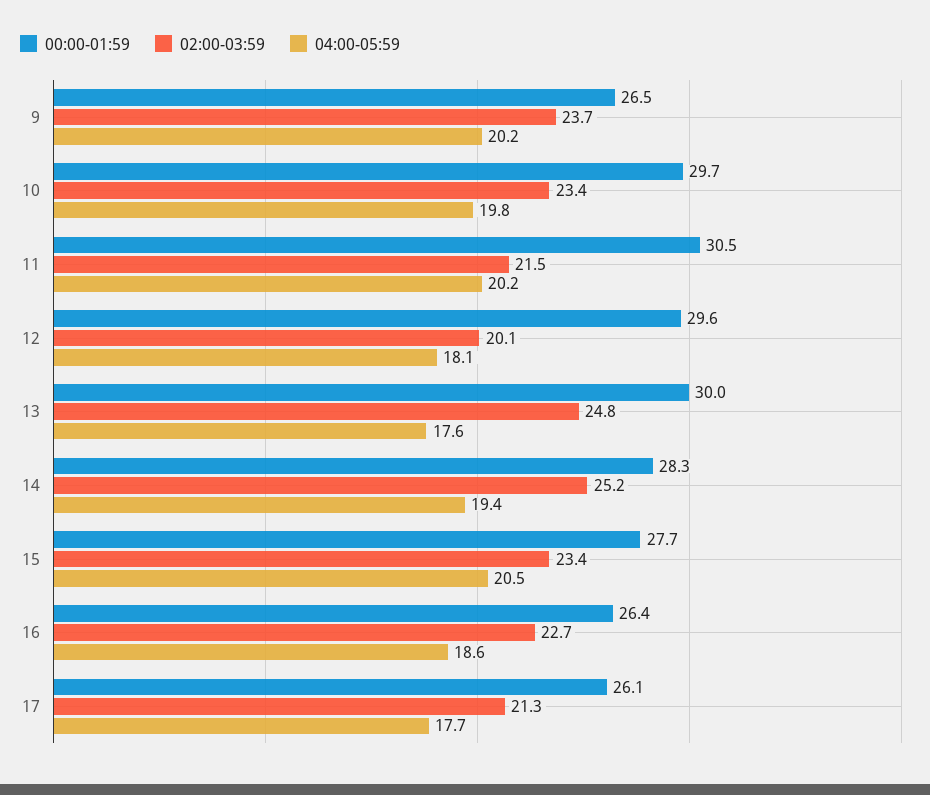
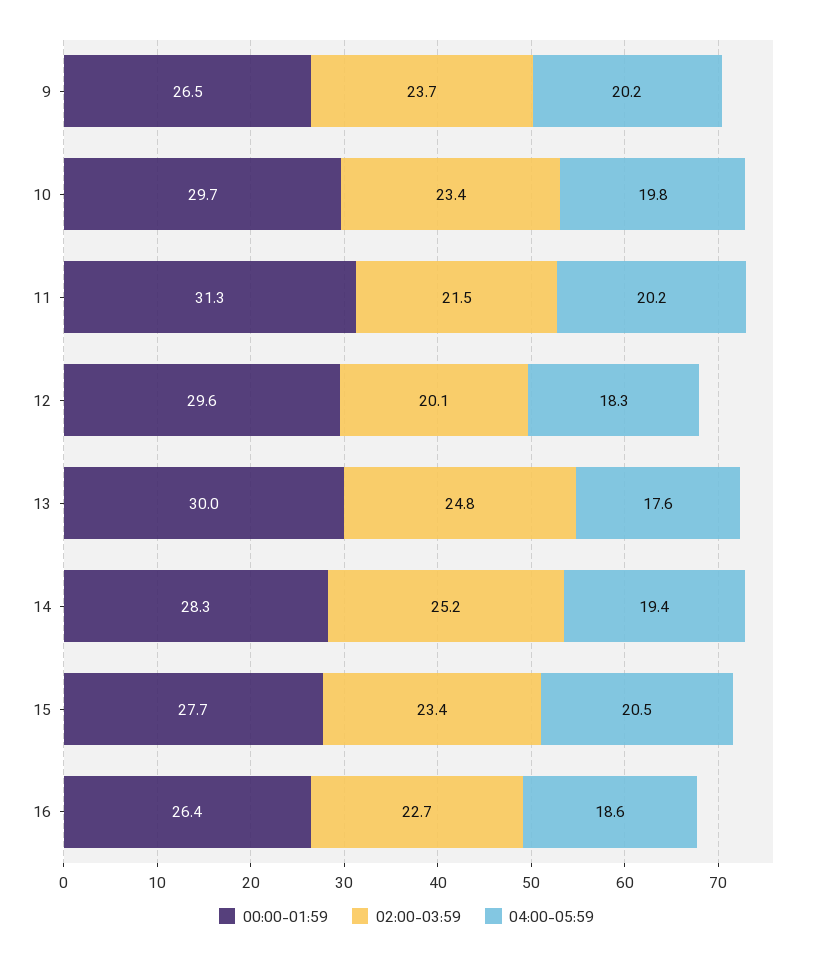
00:00-01:59, 11: 30.5 -> 31.3
04:00-05:59, 12: 18.1 -> 18.3
00:00-01:59, 17: 26.1 -> none
02:00-03:59, 17: 21.3 -> none
04:00-05:59, 17: 17.7 -> none

